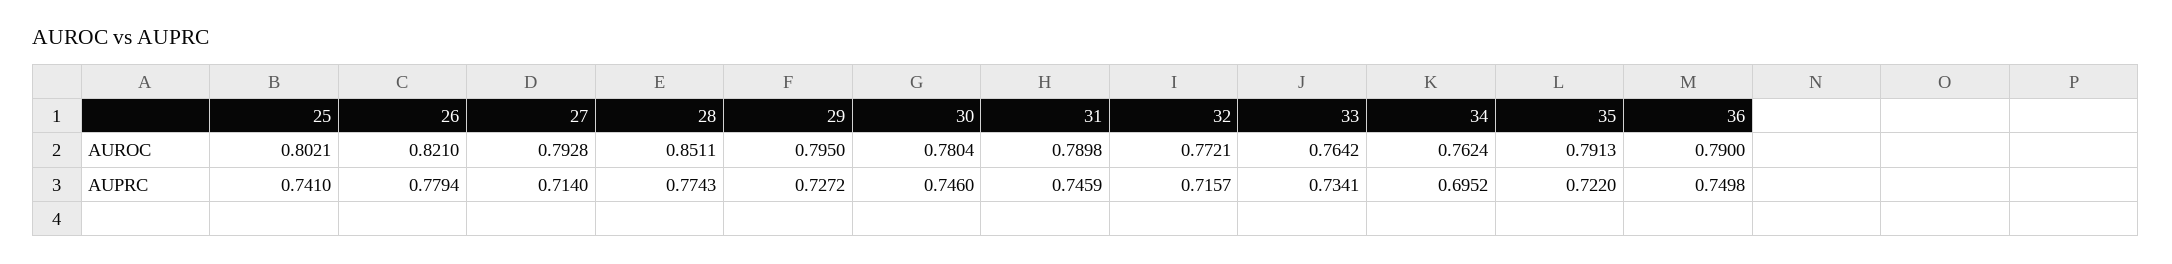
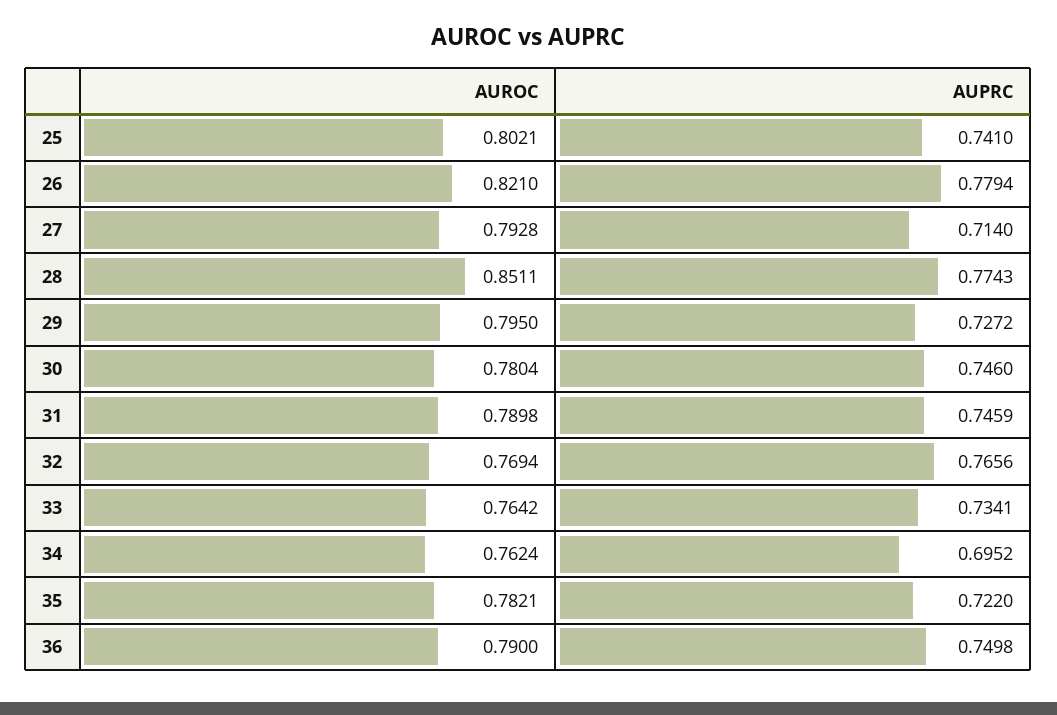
32, AUROC: 0.7721 -> 0.7694
35, AUROC: 0.7913 -> 0.7821
32, AUPRC: 0.7157 -> 0.7656

